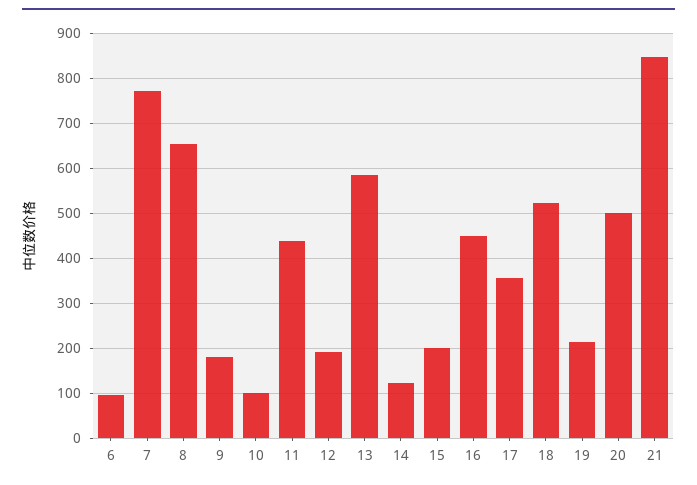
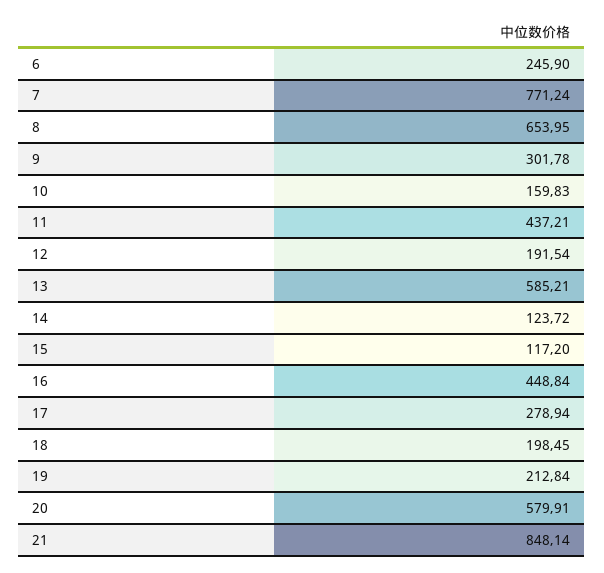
6: 100 -> 245.9
9: 180 -> 301.78
10: 100 -> 159.83
15: 200 -> 117.2
17: 360 -> 278.94
18: 520 -> 198.45
20: 500 -> 579.91

